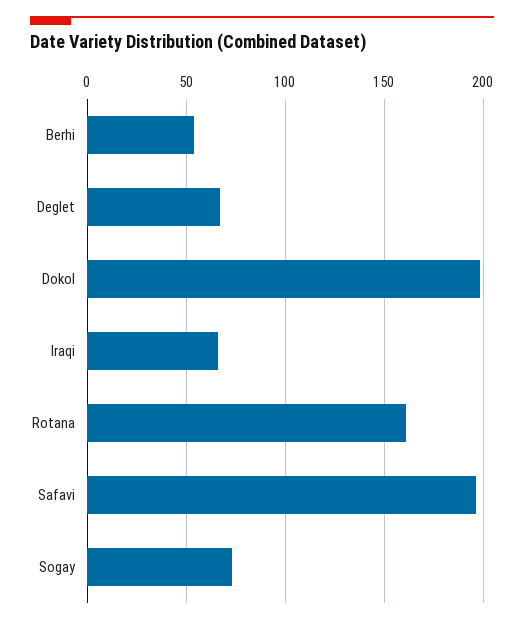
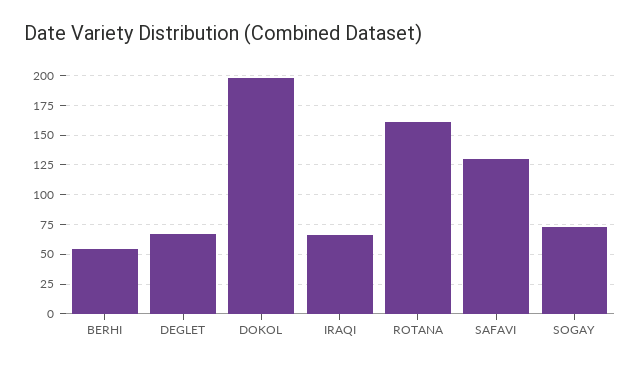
Safavi: 195 -> 125

